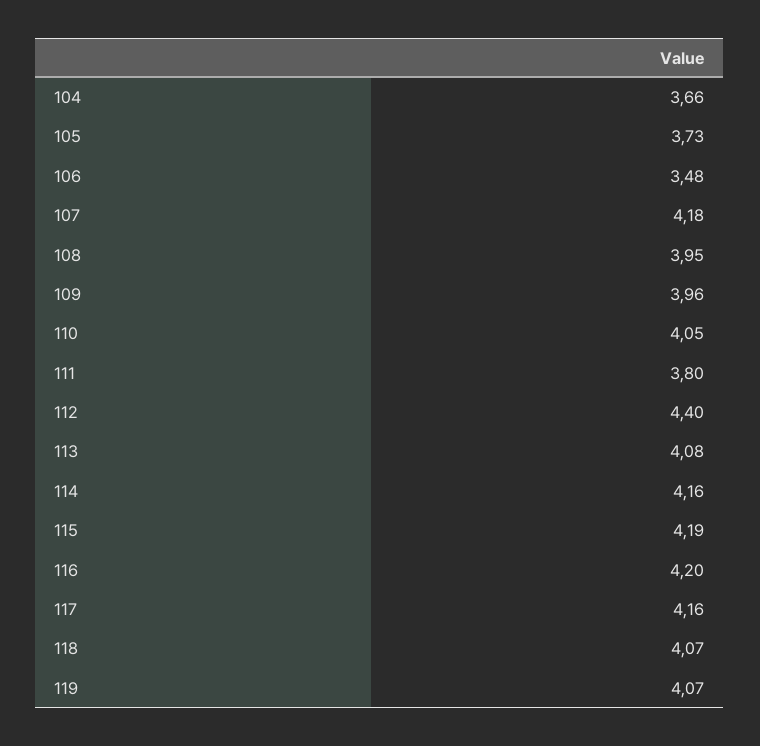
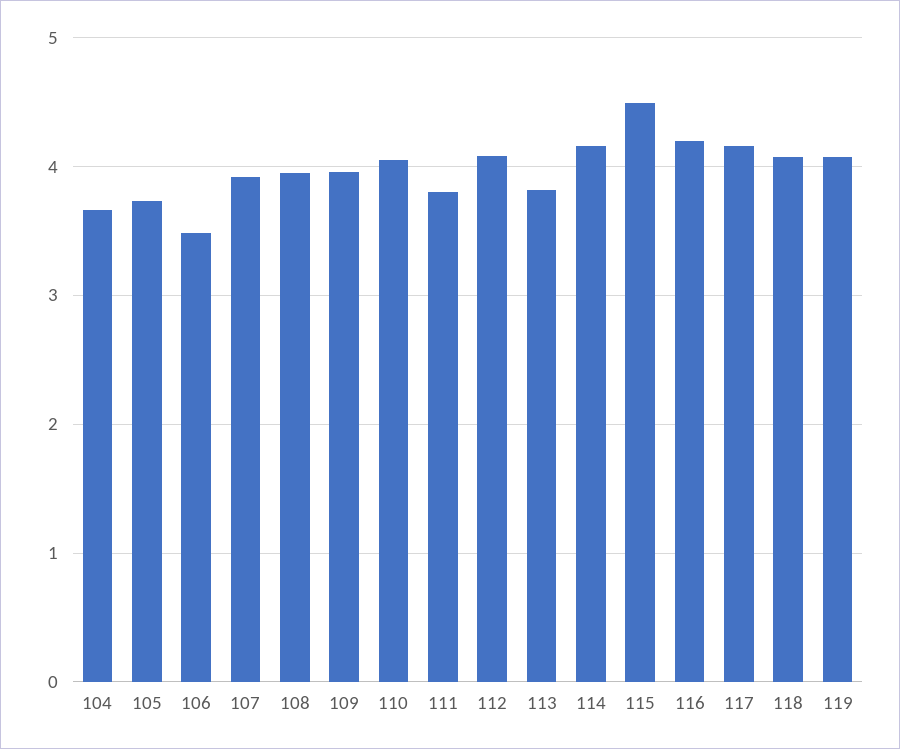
107: 4.18 -> 3.9
112: 4.4 -> 4.1
113: 4.08 -> 3.8
115: 4.19 -> 4.5

